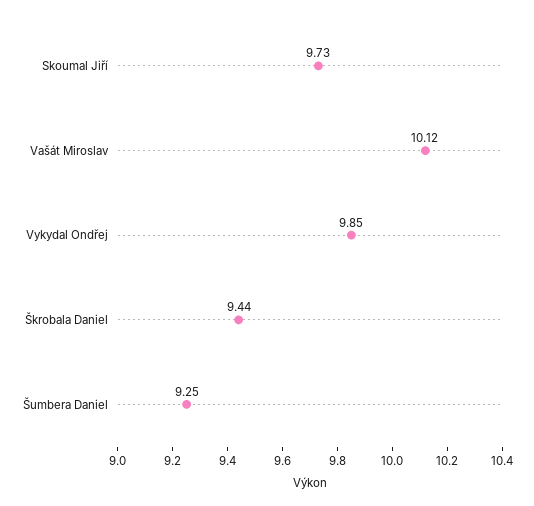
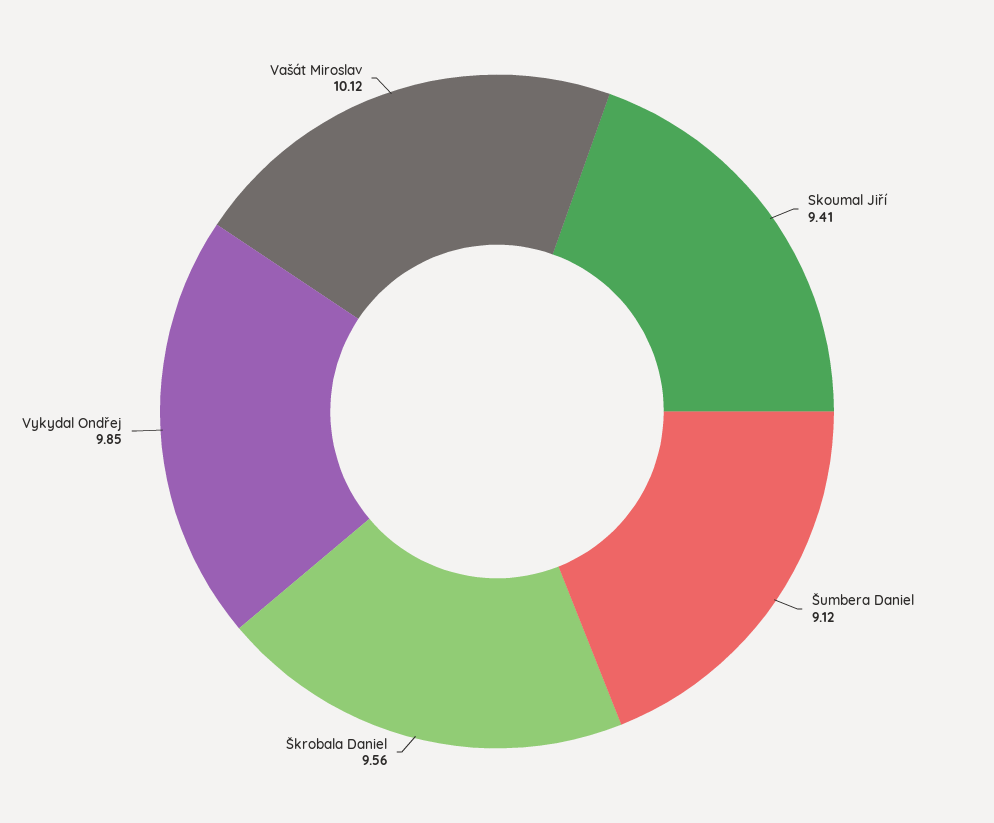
Skoumal Jiří: 9.73 -> 9.41
Škrobala Daniel: 9.44 -> 9.56
Šumbera Daniel: 9.25 -> 9.12

